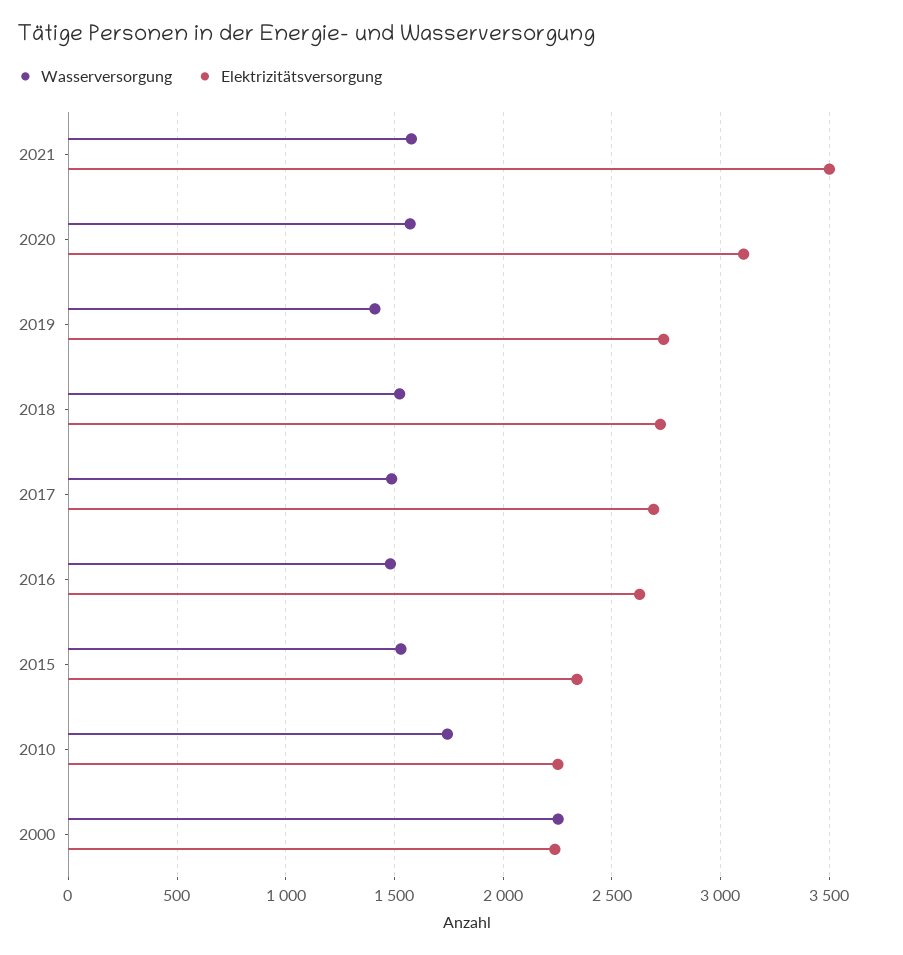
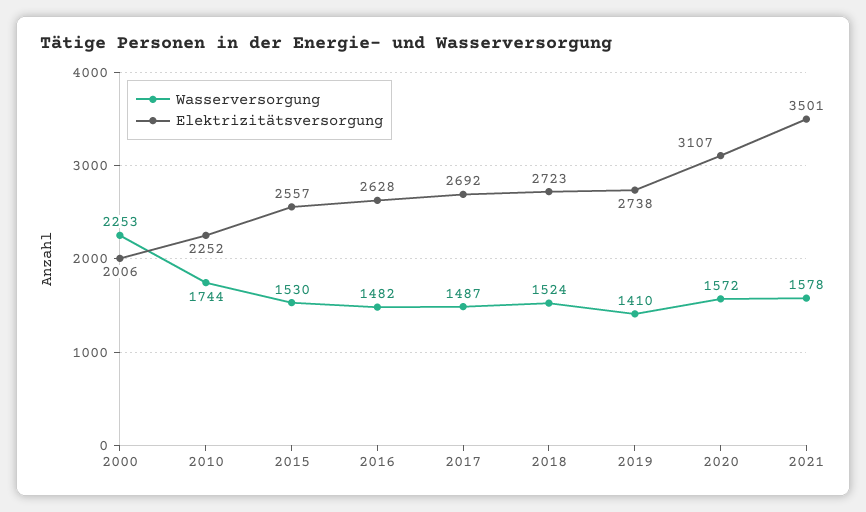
Elektrizitätsversorgung, 2015: 2350 -> 2557
Elektrizitätsversorgung, 2000: 2250 -> 2006

